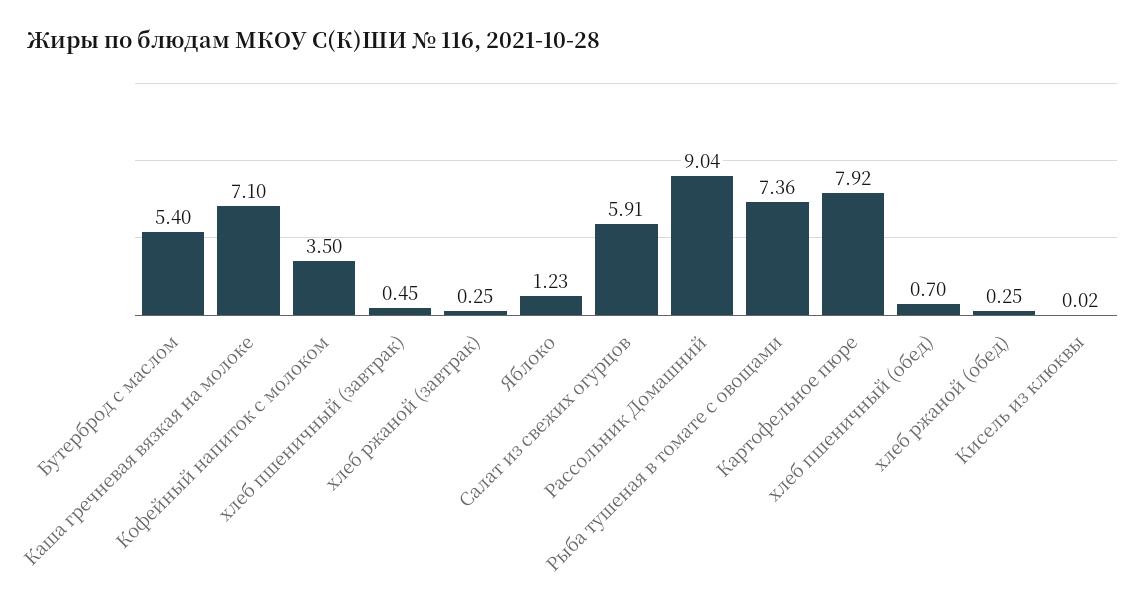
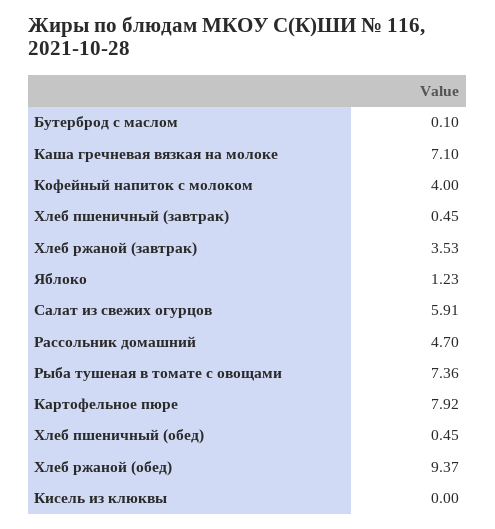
Бутерброд с маслом: 5.4 -> 0.1
Кофейный напиток с молоком: 3.5 -> 4
хлеб ржаной (завтрак): 0.25 -> 3.53
Рассольник Домашний: 9.04 -> 4.7
хлеб пшеничный (обед): 0.7 -> 0.45
хлеб ржаной (обед): 0.25 -> 9.37
Кисель из клюквы: 0.02 -> 0

